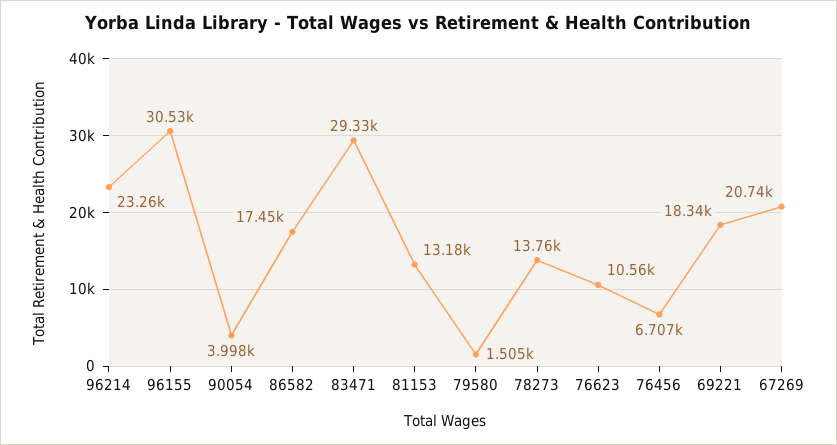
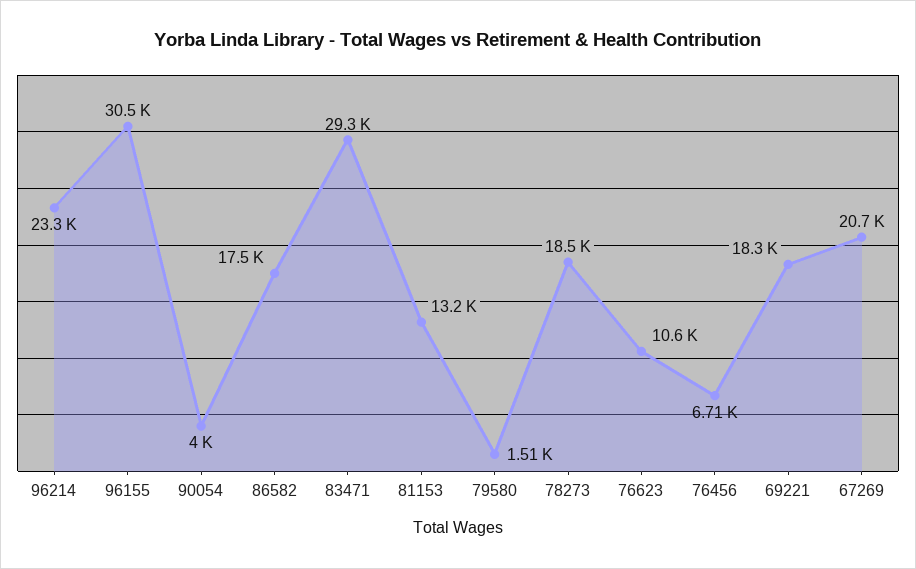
78273: 13760 -> 18500

